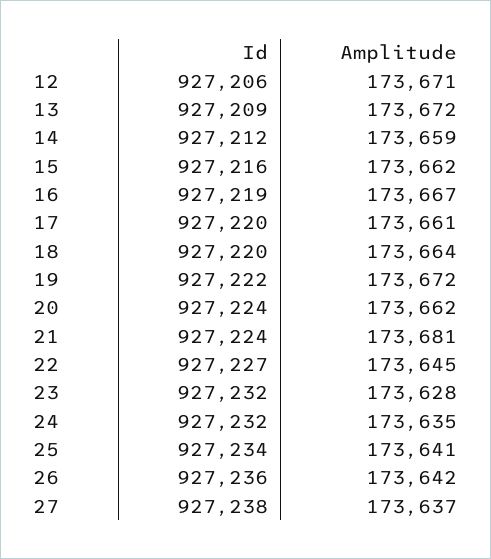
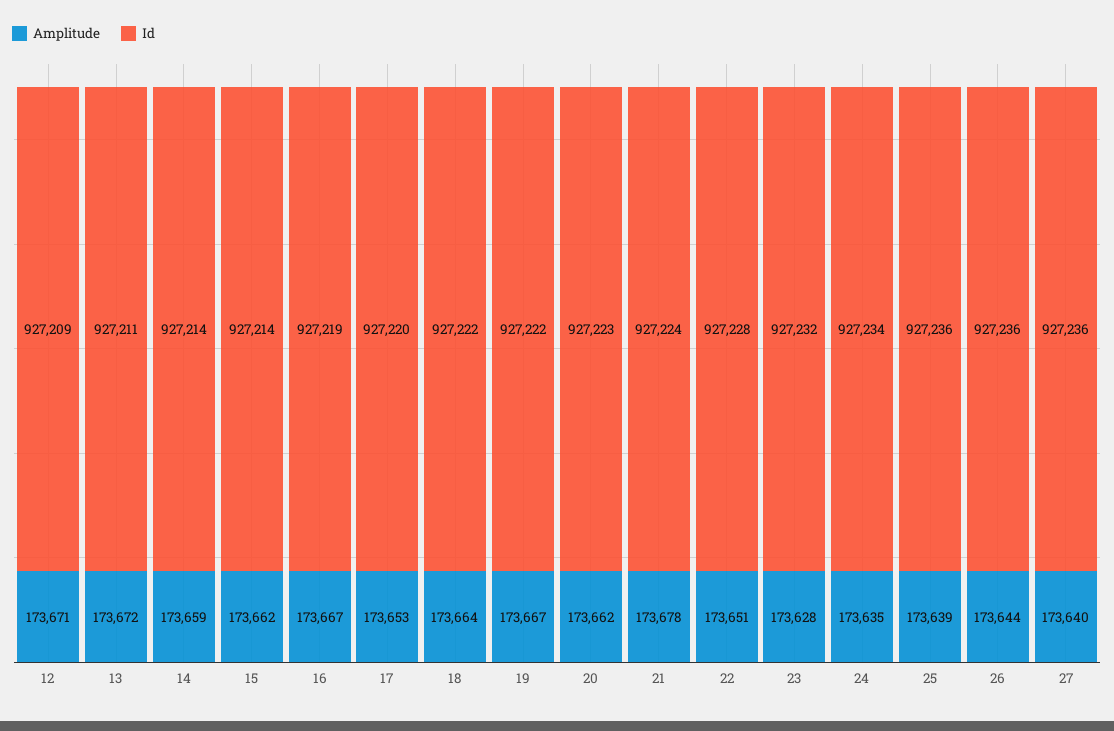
Id, 12: 927206 -> 927209
Id, 13: 927209 -> 927211
Id, 14: 927212 -> 927214
Id, 15: 927216 -> 927214
Amplitude, 17: 173661 -> 173653
Id, 18: 927220 -> 927222
Amplitude, 19: 173672 -> 173667
Id, 20: 927224 -> 927223
Amplitude, 21: 173681 -> 173678
Id, 22: 927227 -> 927228
Amplitude, 22: 173645 -> 173651
Id, 24: 927232 -> 927234
Id, 25: 927234 -> 927236
Amplitude, 25: 173641 -> 173639
Amplitude, 26: 173642 -> 173644
Id, 27: 927238 -> 927236
Amplitude, 27: 173637 -> 173640

